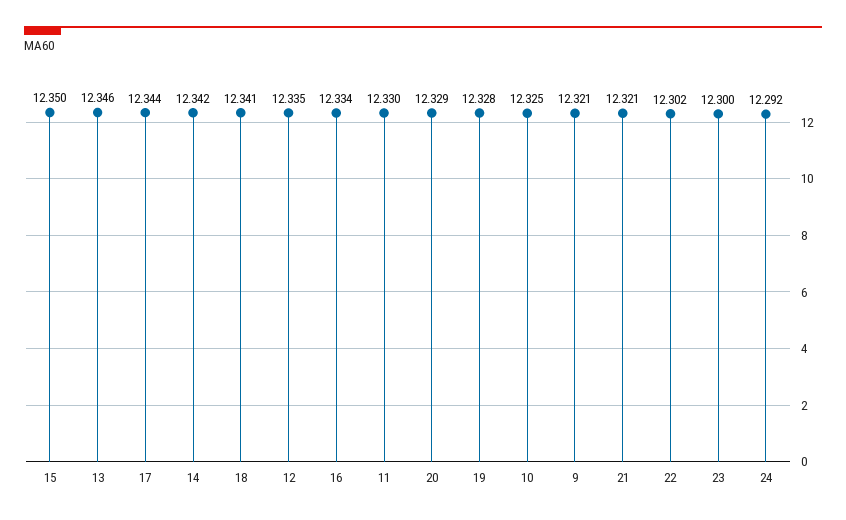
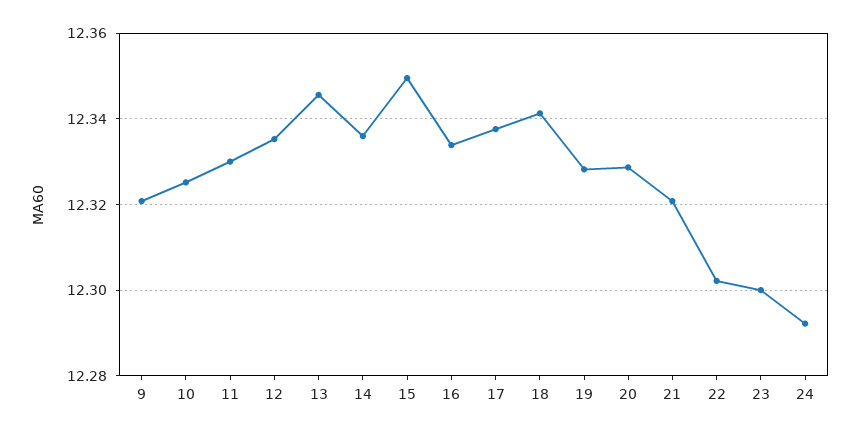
17: 12.344 -> 12.338
14: 12.342 -> 12.336

